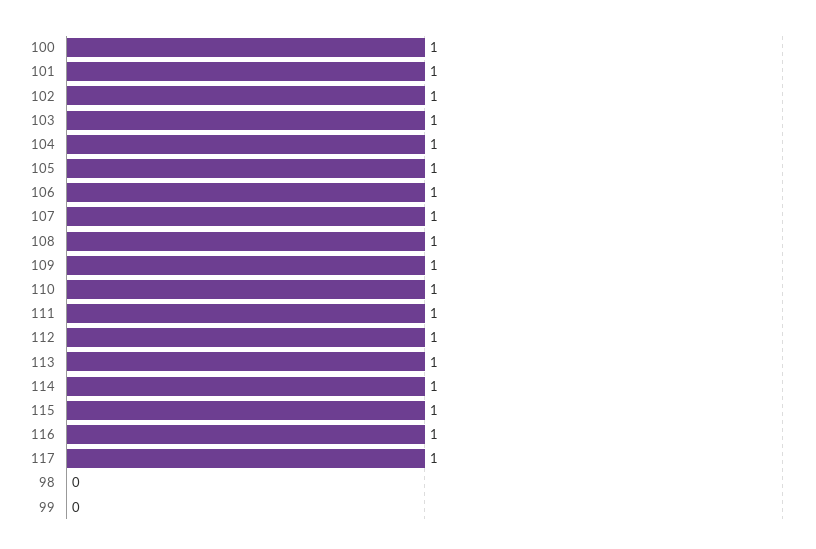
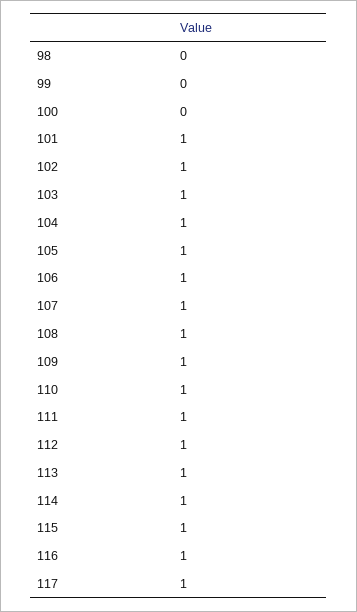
100: 1 -> 0

